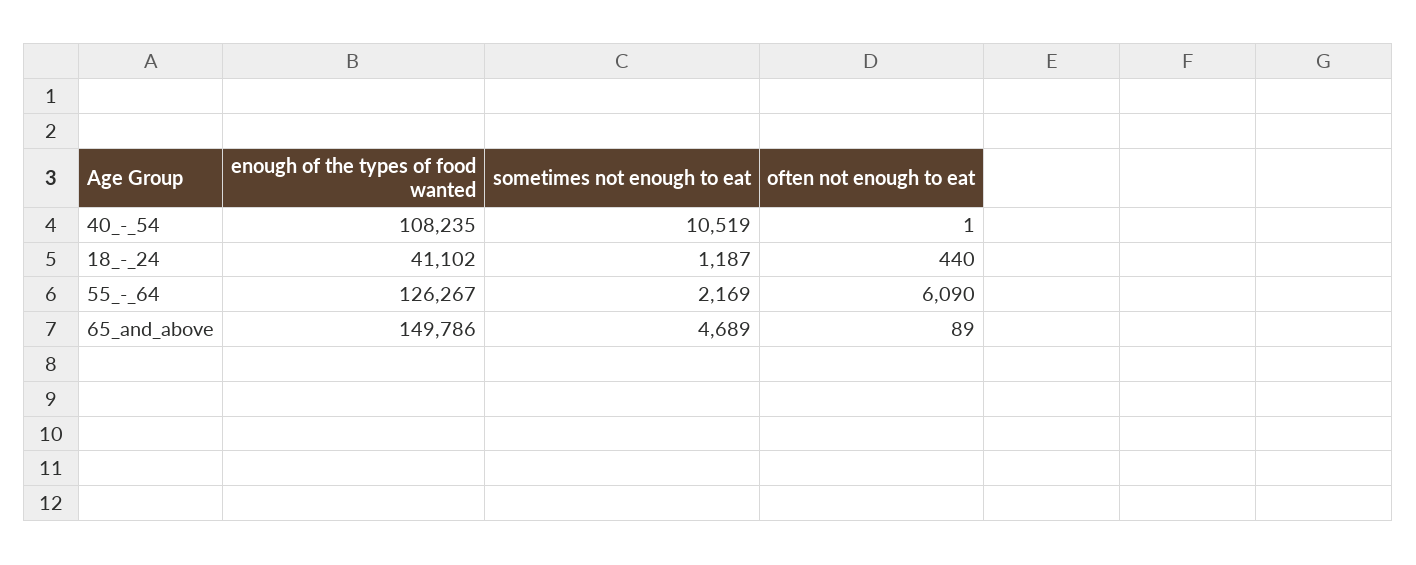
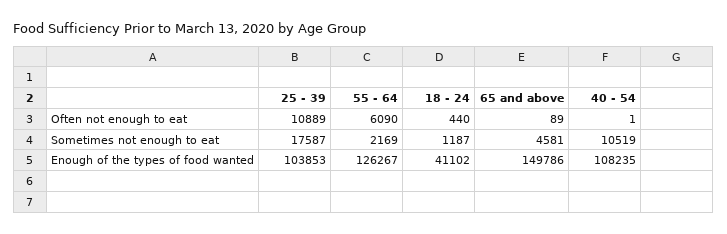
sometimes not enough to eat, 65_and_above: 4689 -> 4581
often not enough to eat, 25 - 39: none -> 10889
sometimes not enough to eat, 25 - 39: none -> 17587
enough of the types of food wanted, 25 - 39: none -> 103853

